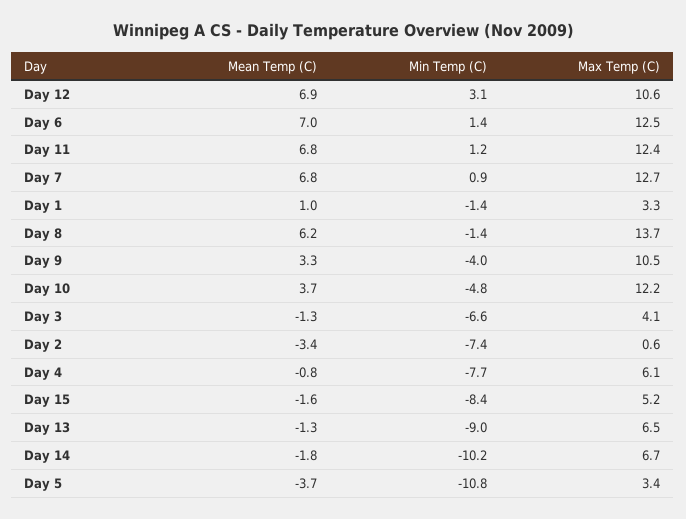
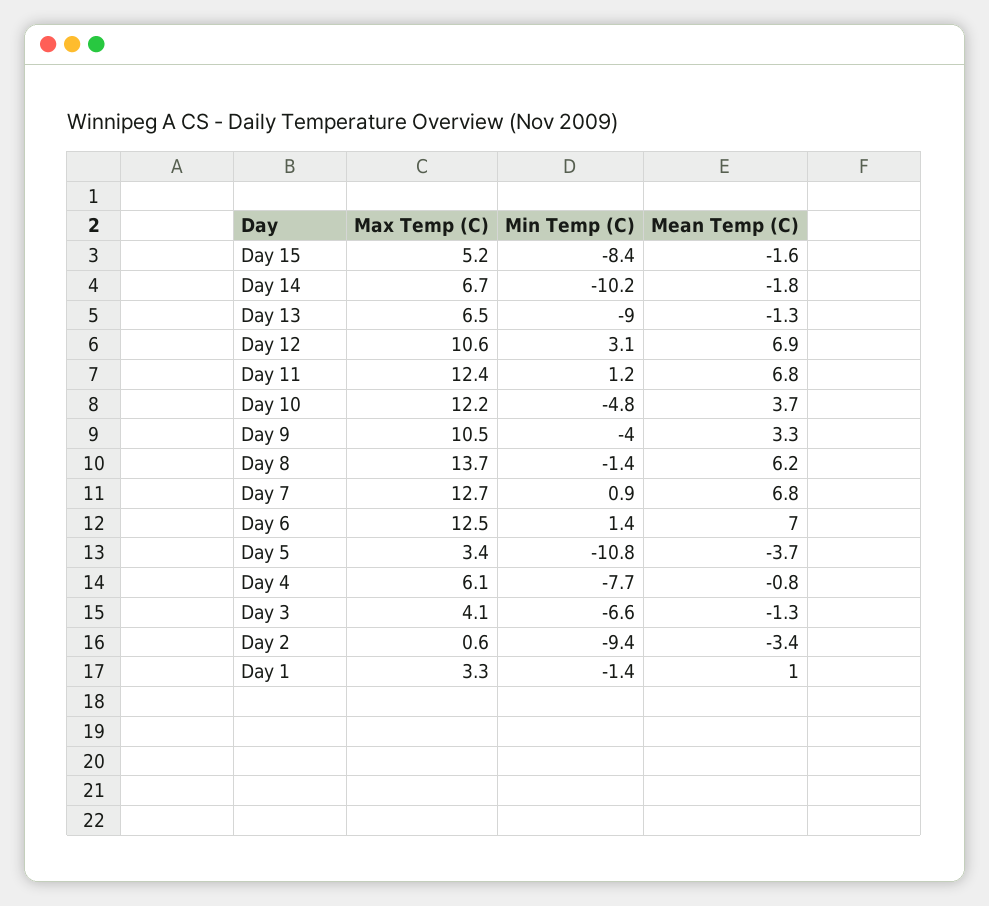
Min Temp (C), Day 2: -7.4 -> -9.4

